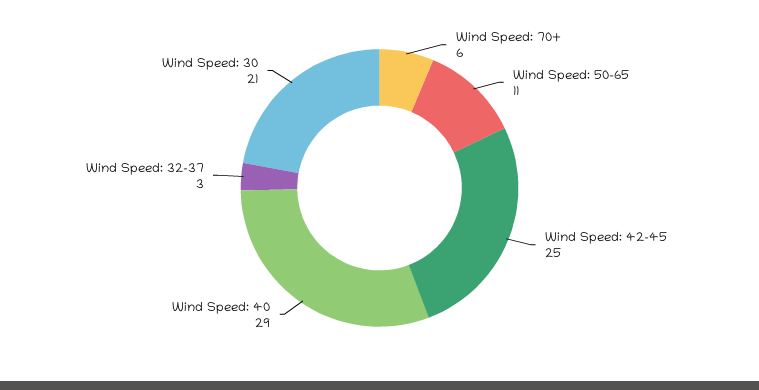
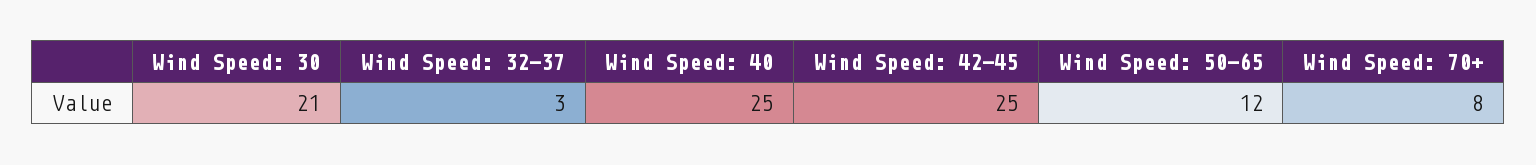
Wind Speed: 70+: 6 -> 8
Wind Speed: 50-65: 11 -> 12
Wind Speed: 40: 29 -> 25

